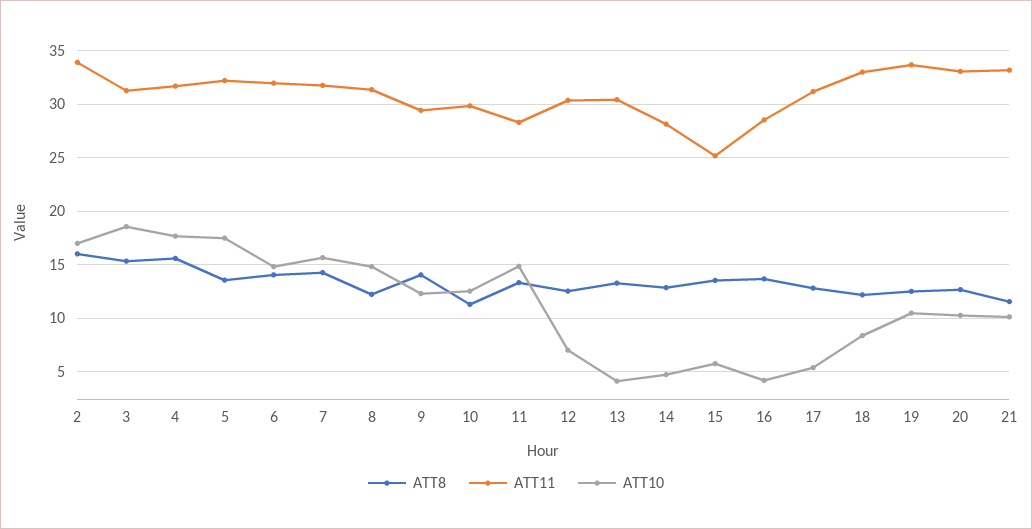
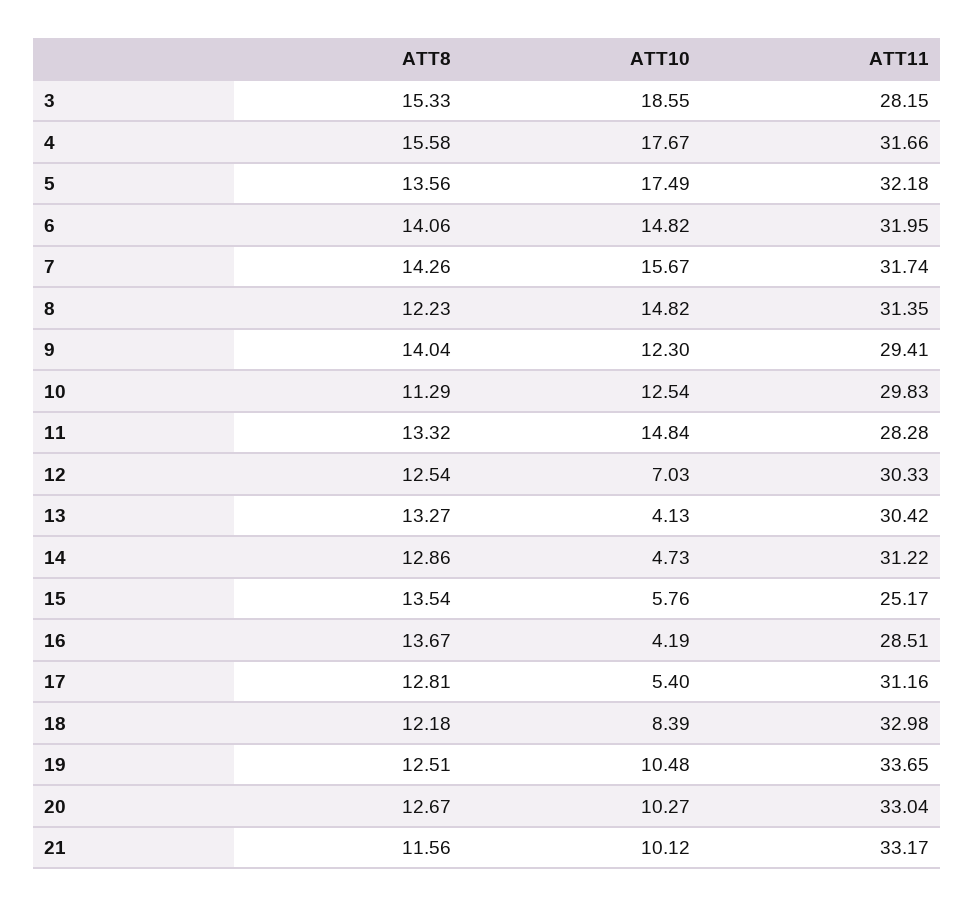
ATT8, 2: 16 -> none
ATT11, 2: 34 -> none
ATT10, 2: 17 -> none
ATT11, 3: 31 -> 28.15
ATT11, 14: 28 -> 31.22

